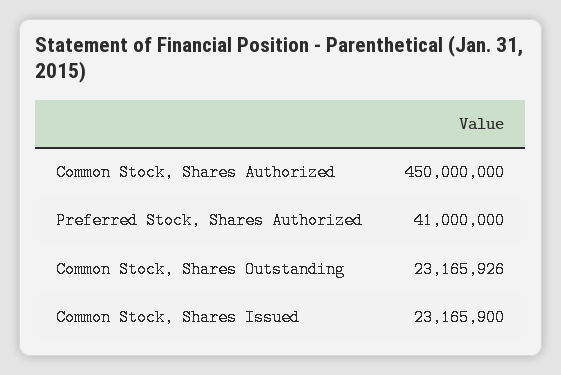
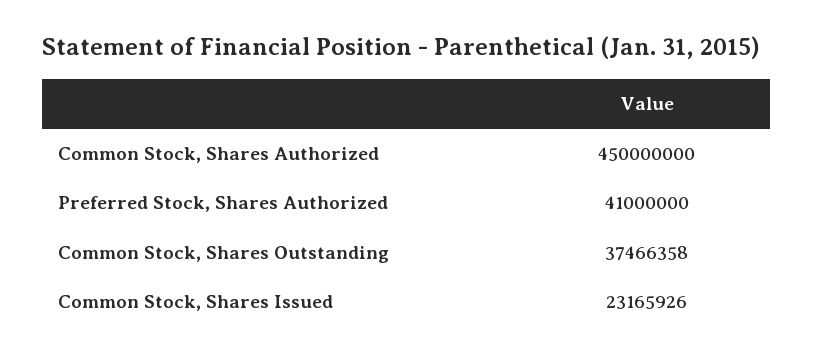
Common Stock, Shares Outstanding: 23165926 -> 37466358
Common Stock, Shares Issued: 23165900 -> 23165926

